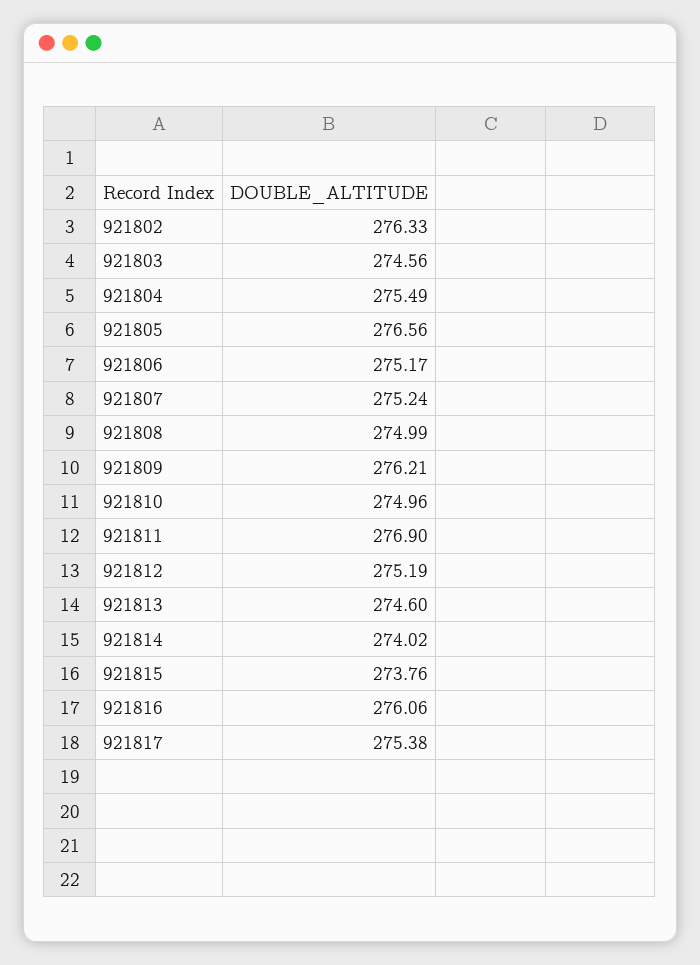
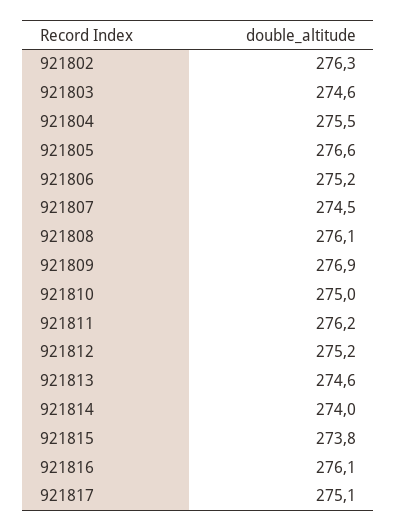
921807: 275.24 -> 274.5
921808: 274.99 -> 276.1
921809: 276.21 -> 276.9
921811: 276.9 -> 276.2
921817: 275.38 -> 275.1

